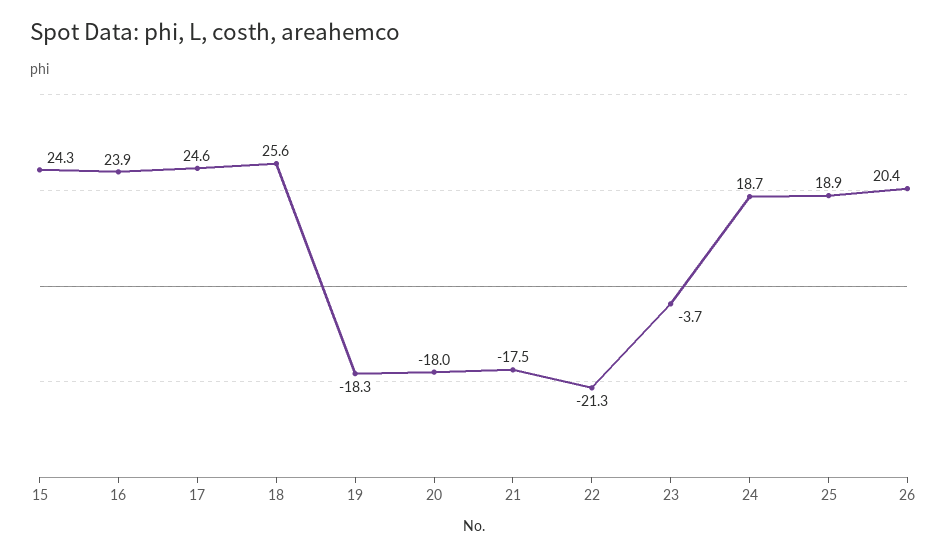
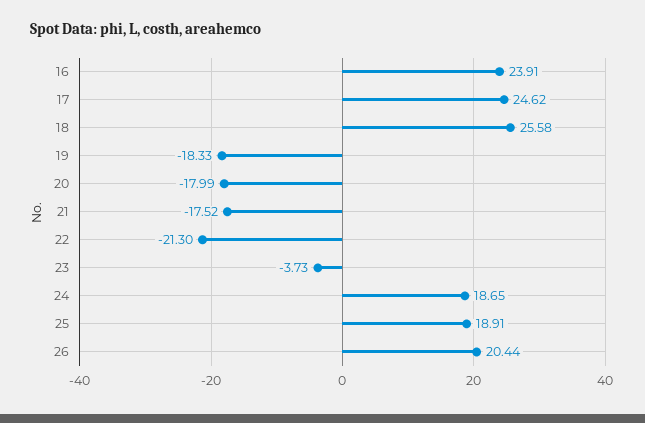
15: 24.3 -> none

